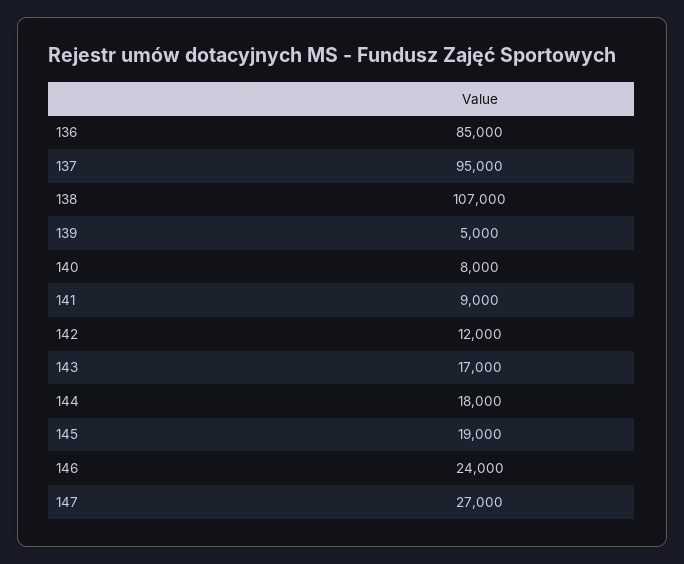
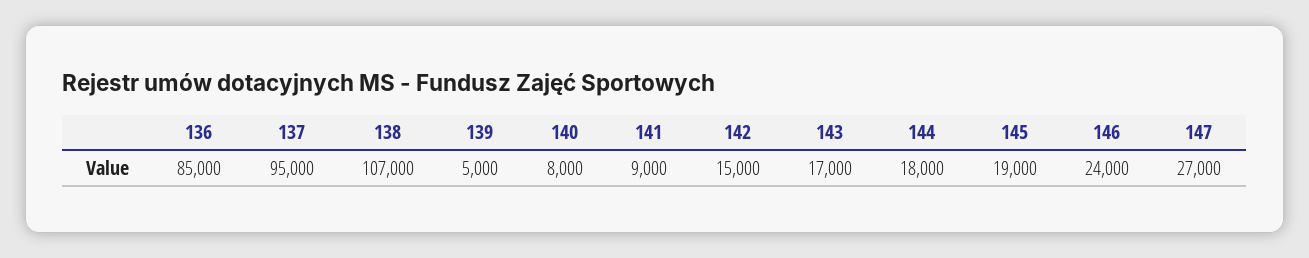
142: 12000 -> 15000

